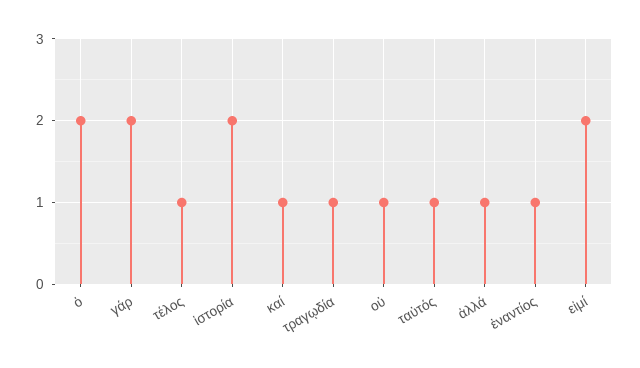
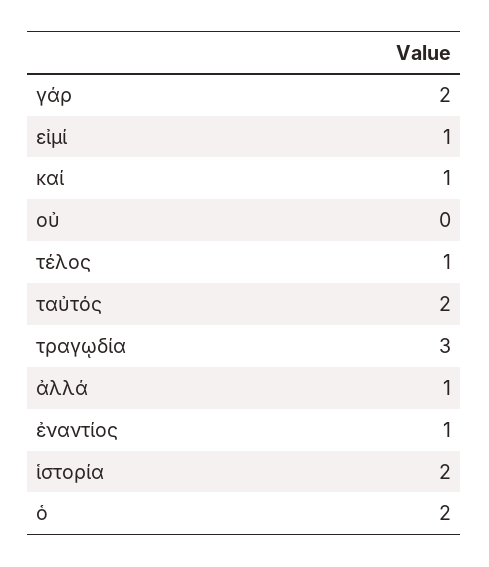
τραγῳδία: 1 -> 3
οὐ: 1 -> 0
ταὐτός: 1 -> 2
εἰμί: 2 -> 1

